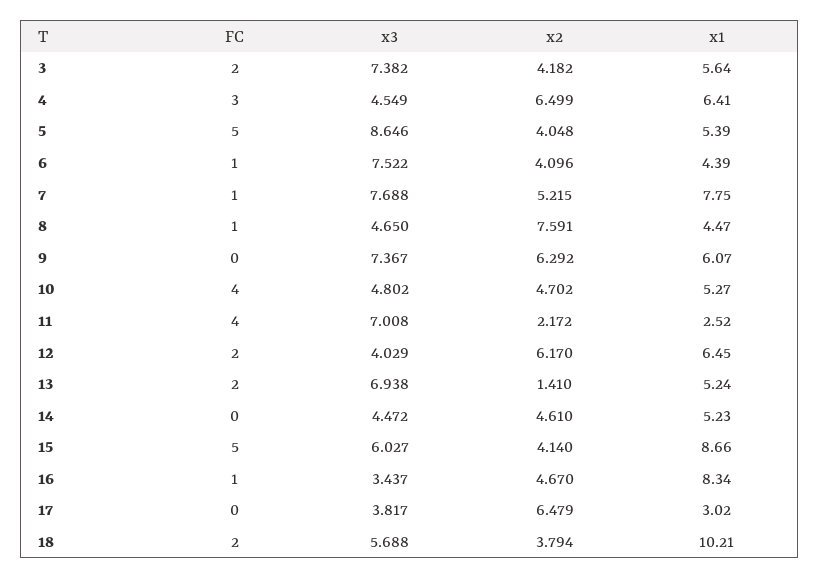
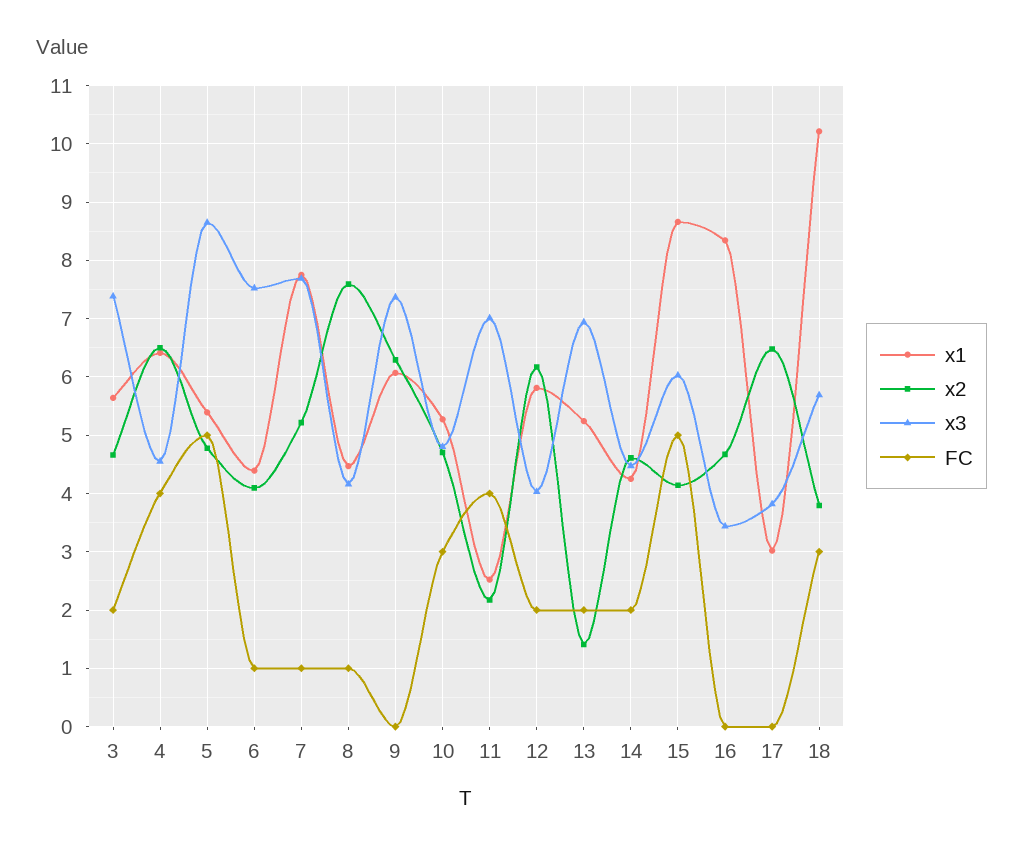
x2, 3: 4.182 -> 4.6
FC, 4: 3 -> 4
x2, 5: 4.048 -> 4.8
x3, 8: 4.65 -> 4.2
FC, 10: 4 -> 3
x1, 12: 6.45 -> 5.8
FC, 14: 0 -> 2
x1, 14: 5.23 -> 4.2
FC, 16: 1 -> 0
FC, 18: 2 -> 3

